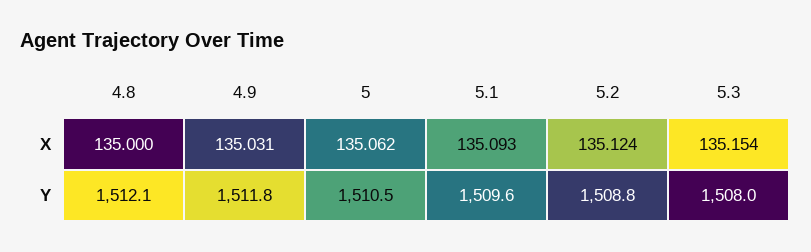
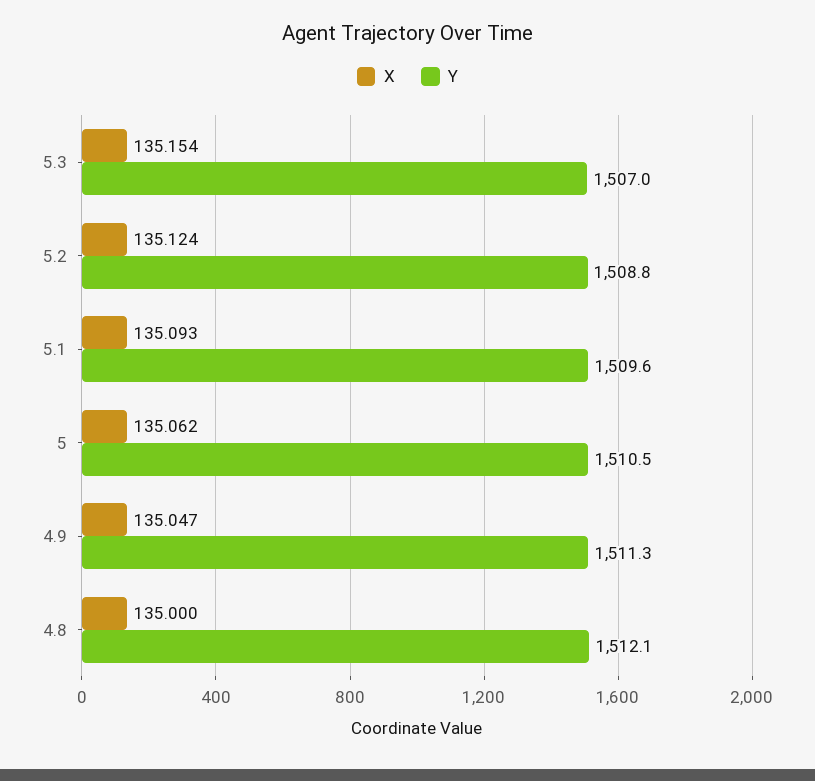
X, 4.9: 135.031 -> 135.047
Y, 4.9: 1511.8 -> 1511.3
Y, 5.3: 1508 -> 1507

